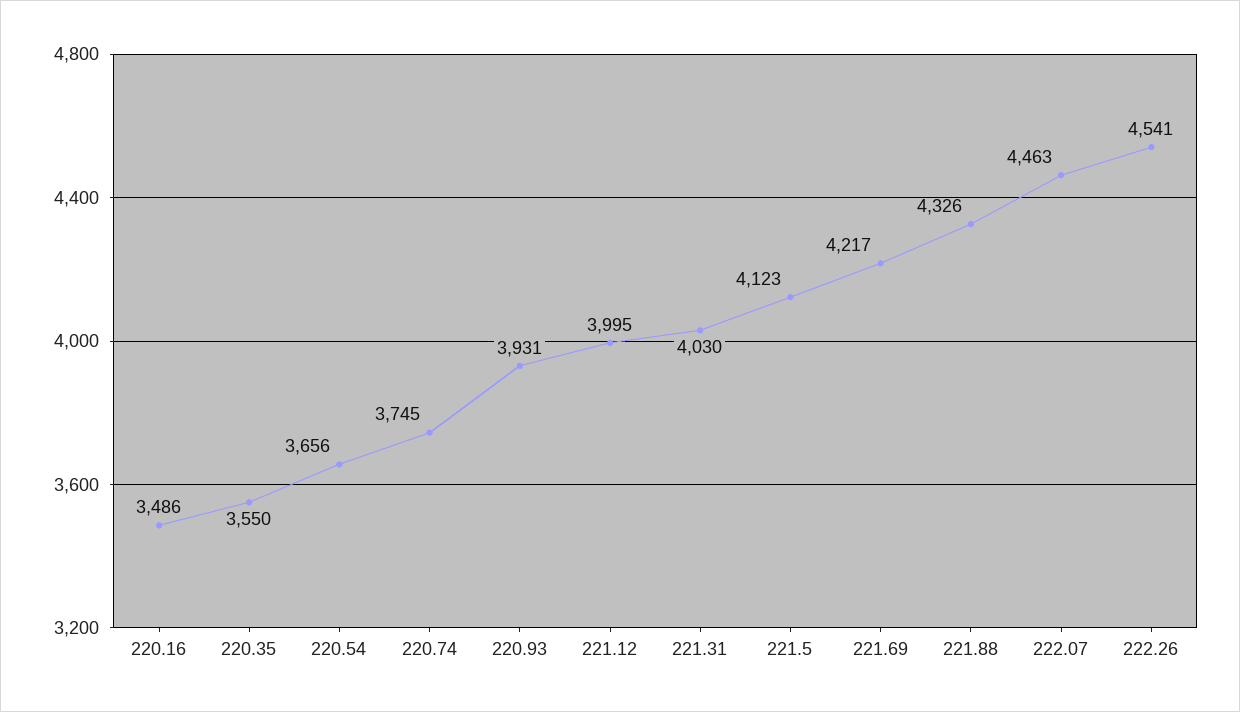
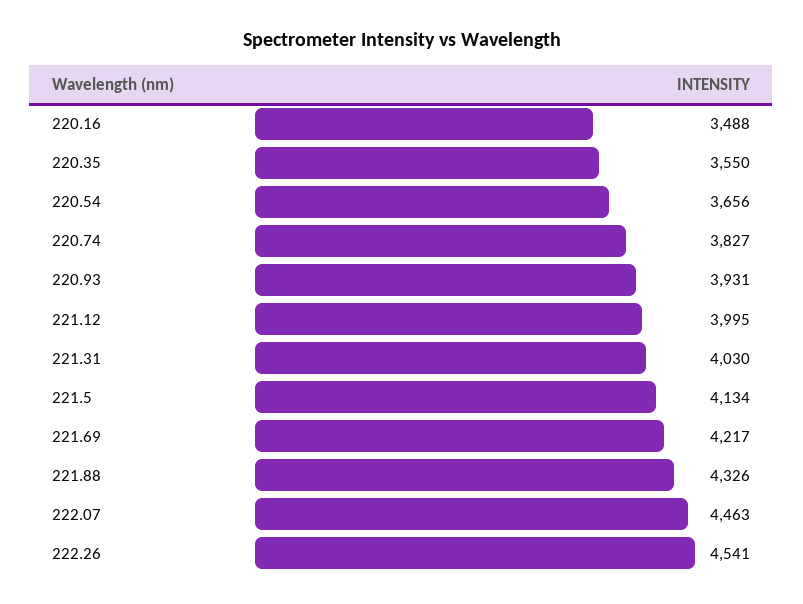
220.16: 3486 -> 3488
220.74: 3745 -> 3827
221.5: 4123 -> 4134

